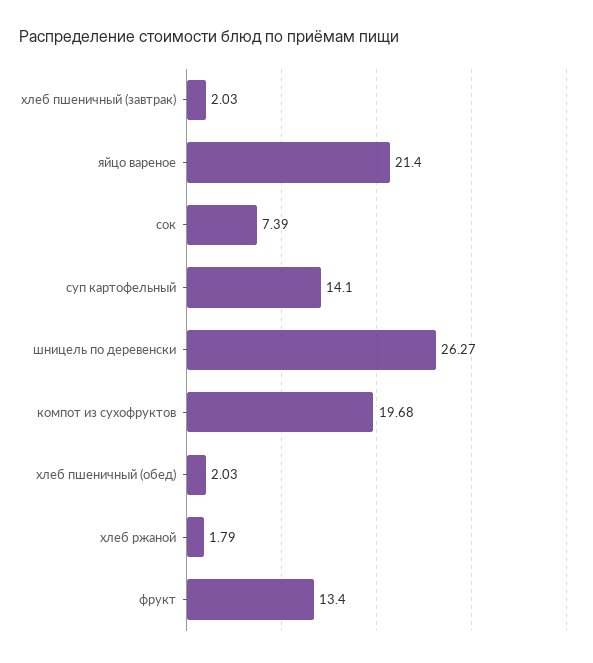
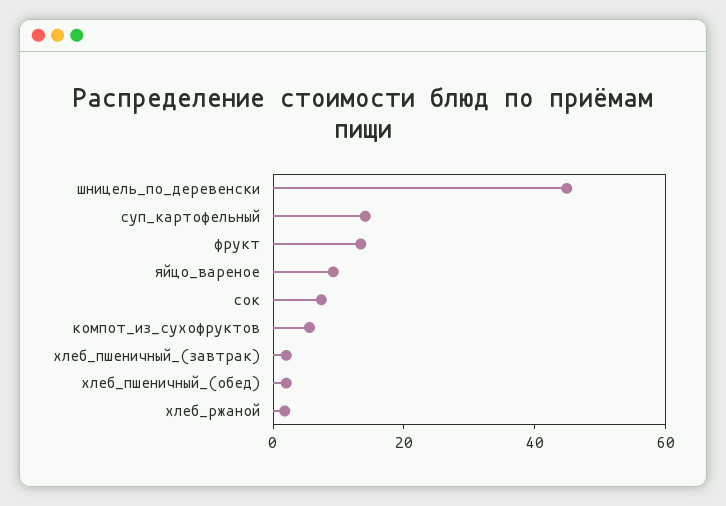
яйцо вареное: 21.4 -> 10
шницель по деревенски: 26.27 -> 45
компот из сухофруктов: 19.68 -> 5

